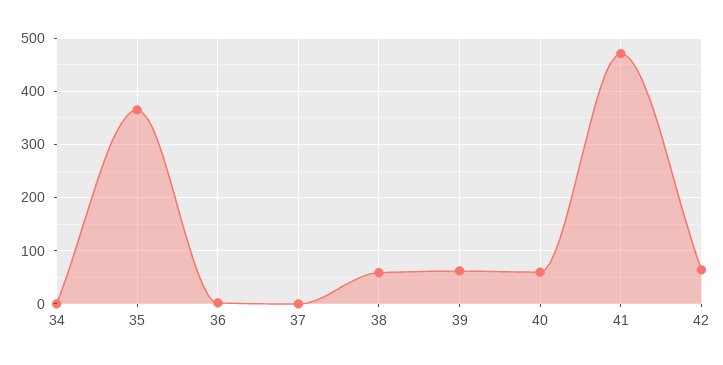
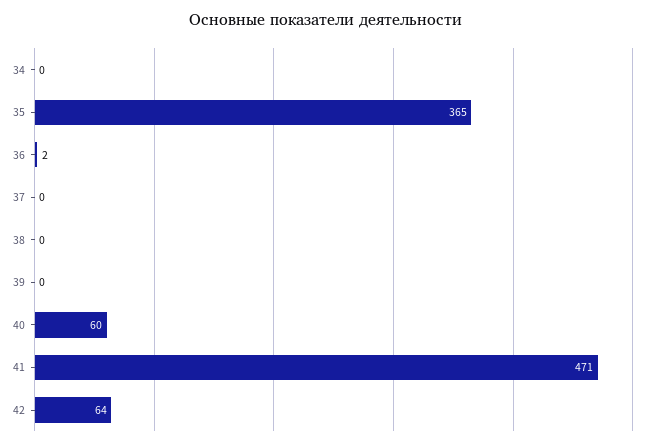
38: 60 -> 0
39: 60 -> 0

